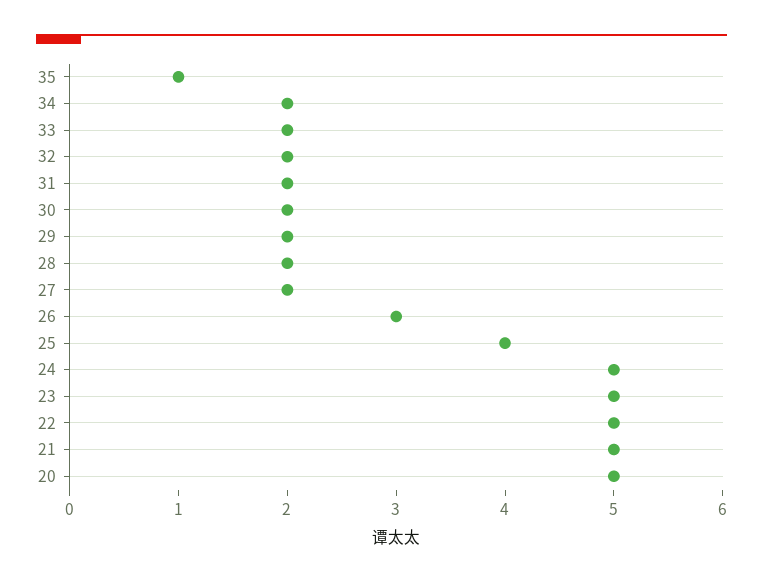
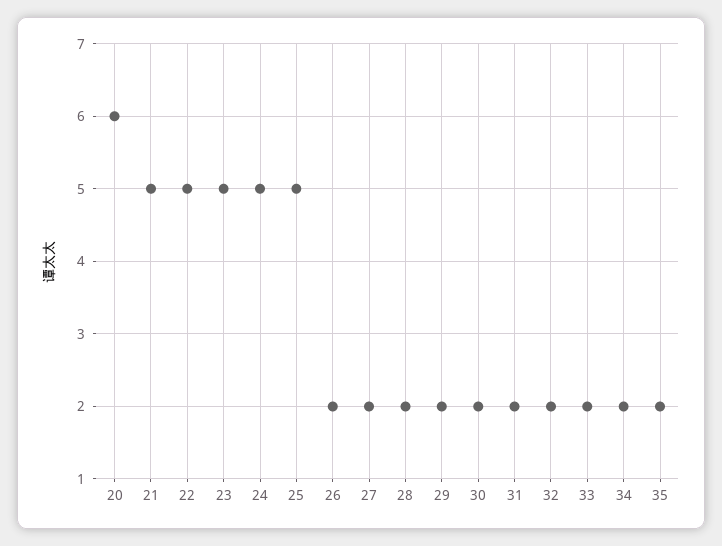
35: 1 -> 2
26: 3 -> 2
25: 4 -> 5
20: 5 -> 6

